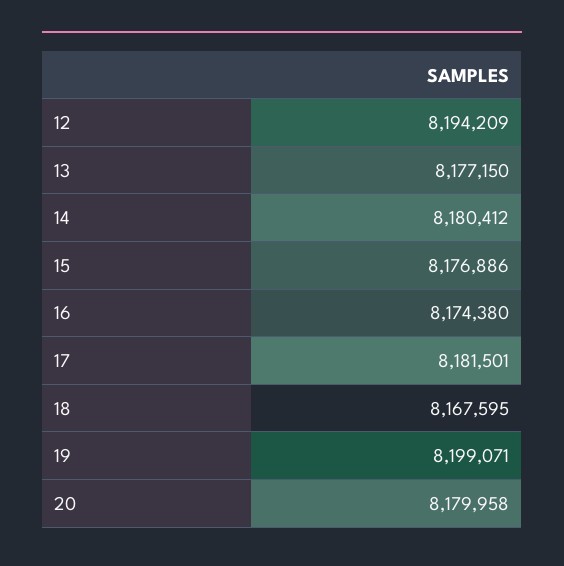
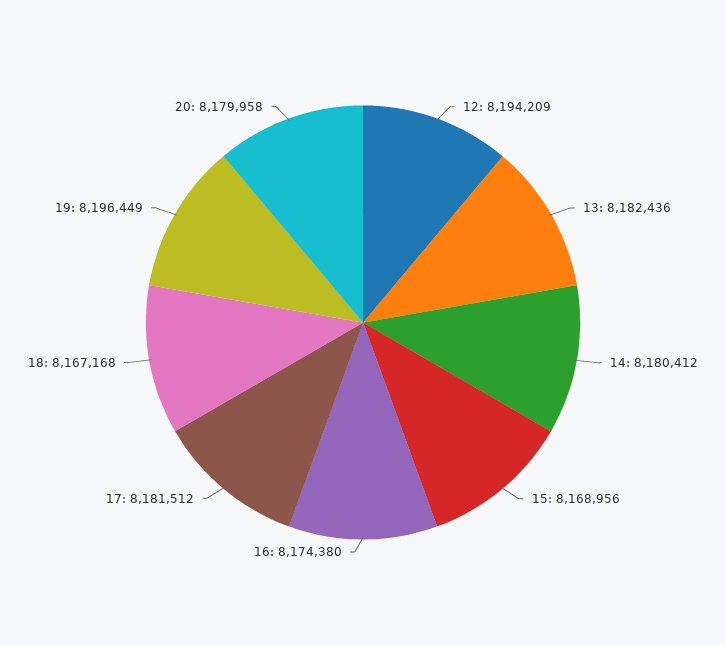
13: 8177150 -> 8182436
15: 8176886 -> 8168956
17: 8181501 -> 8181512
18: 8167595 -> 8167168
19: 8199071 -> 8196449

